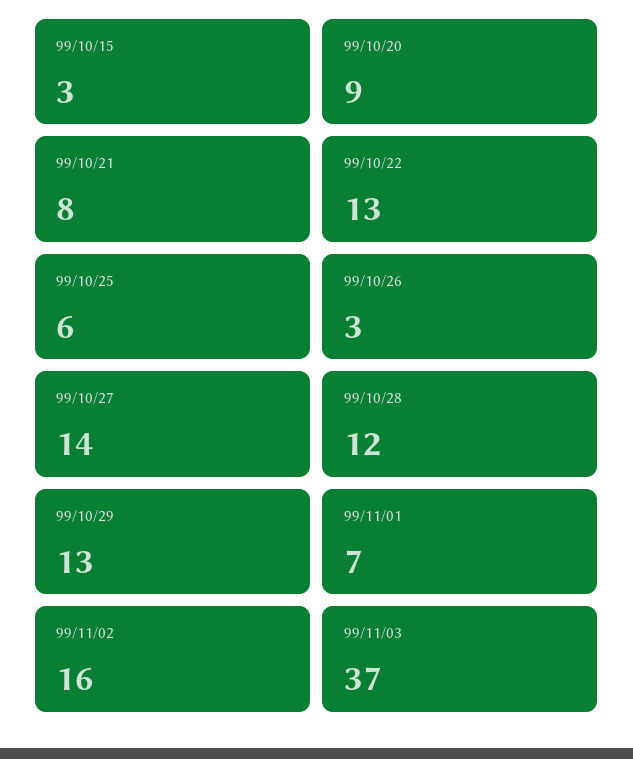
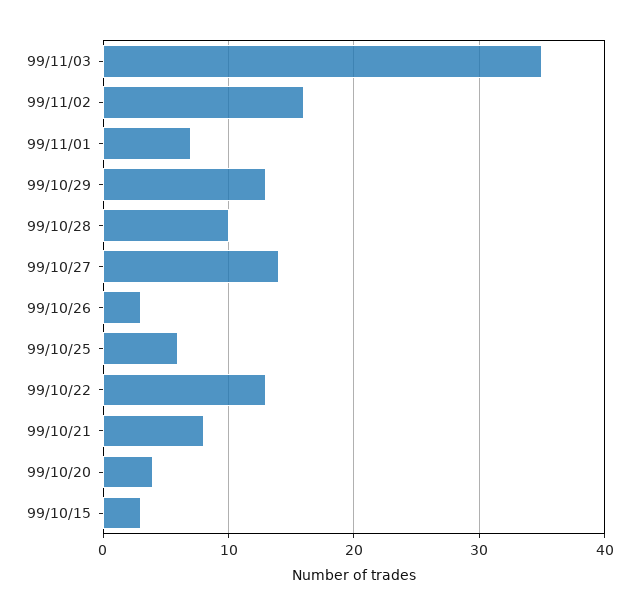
99/10/20: 9 -> 4
99/10/28: 12 -> 10
99/11/03: 37 -> 35

